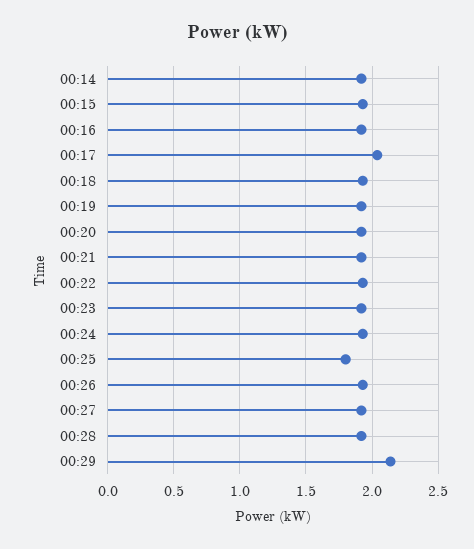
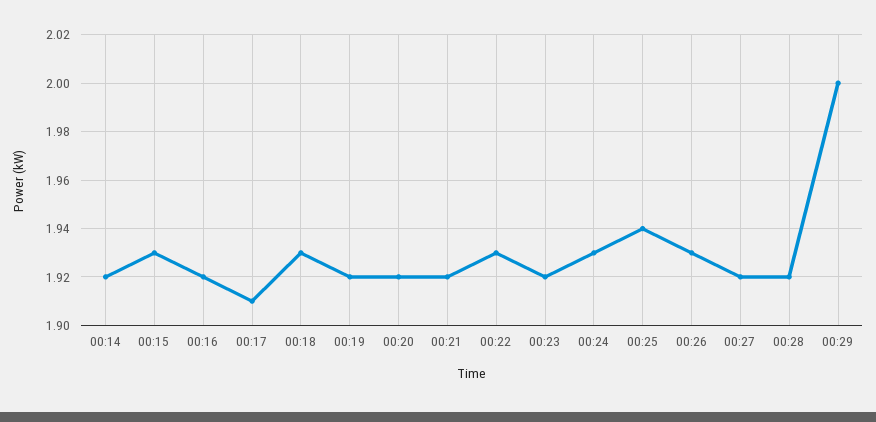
00:17: 2.05 -> 1.91
00:25: 1.8 -> 1.94
00:29: 2.15 -> 2

